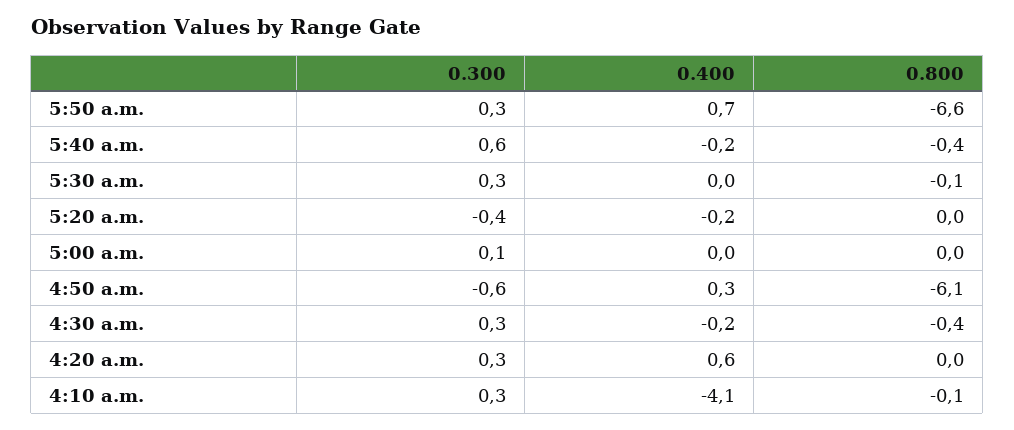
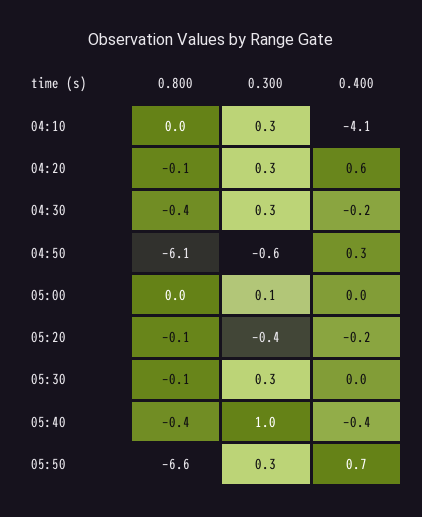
0.300, 5:40 a.m.: 0.6 -> 1
0.400, 5:40 a.m.: -0.2 -> -0.4
0.800, 5:20 a.m.: 0 -> -0.1
0.800, 4:20 a.m.: 0 -> -0.1
0.800, 4:10 a.m.: -0.1 -> 0

